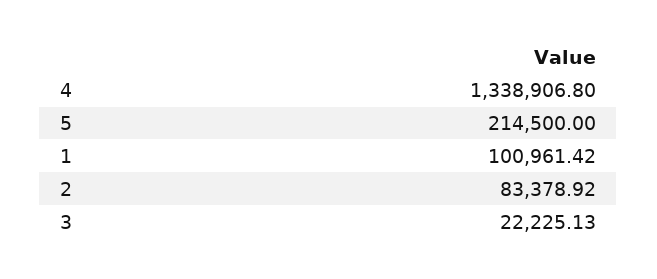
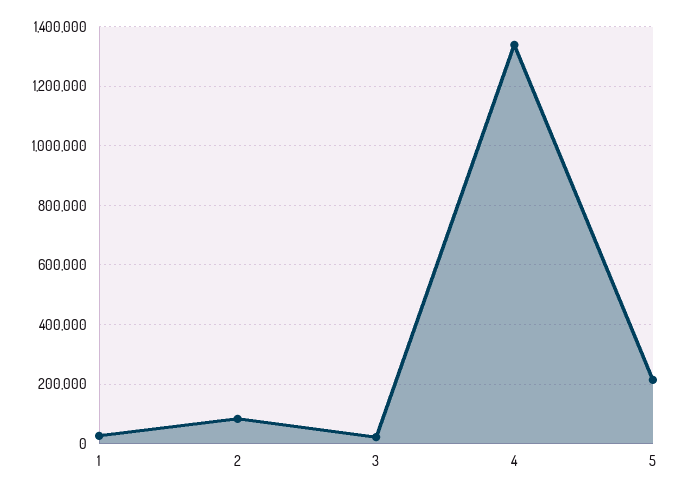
1: 100961.42 -> 25000

